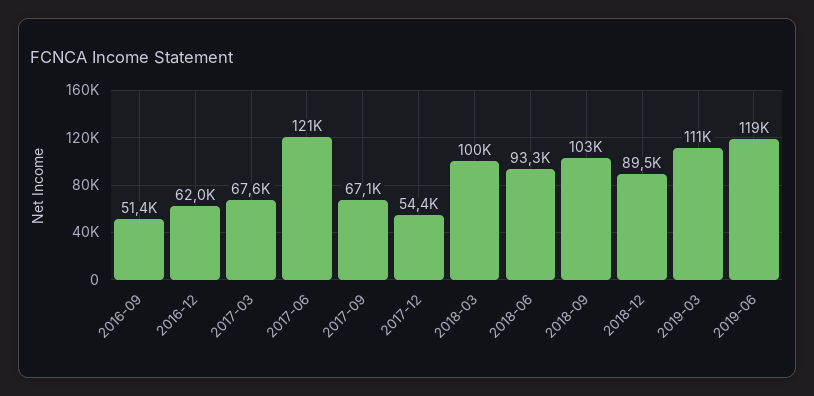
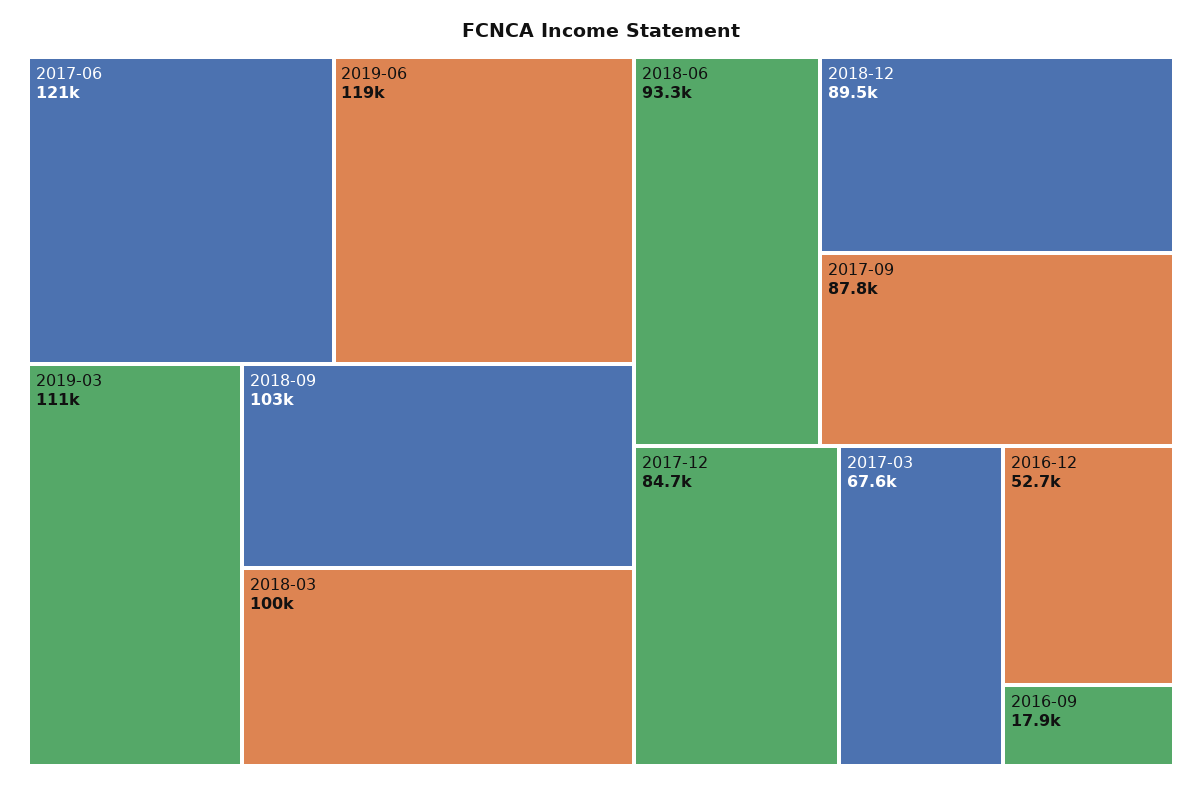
2016-09: 51400 -> 17900
2016-12: 62000 -> 52700
2017-09: 67100 -> 87800
2017-12: 54400 -> 84700

